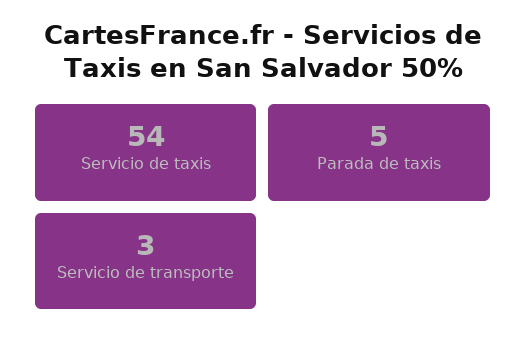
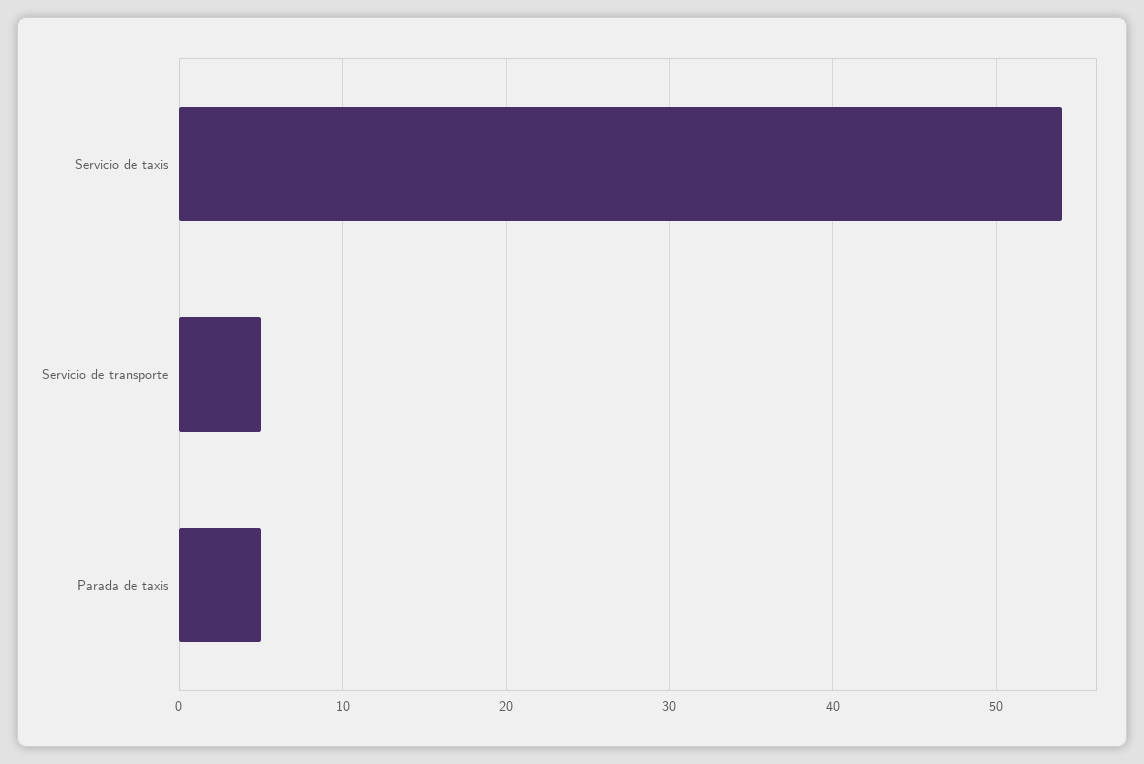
Servicio de transporte: 3 -> 5

